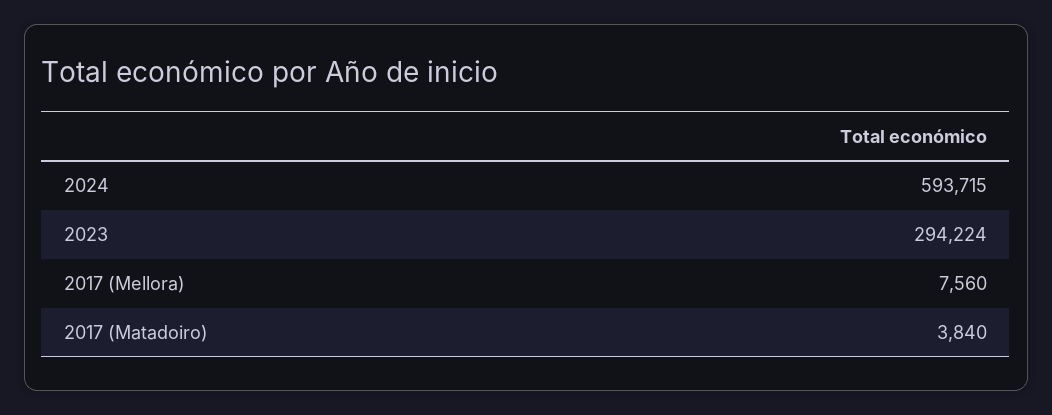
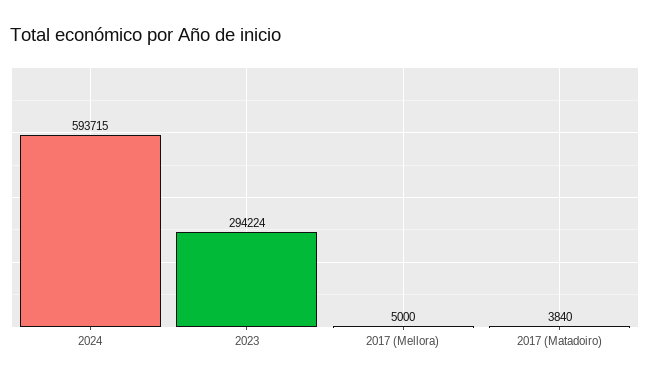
2017 (Mellora): 7560 -> 5000

